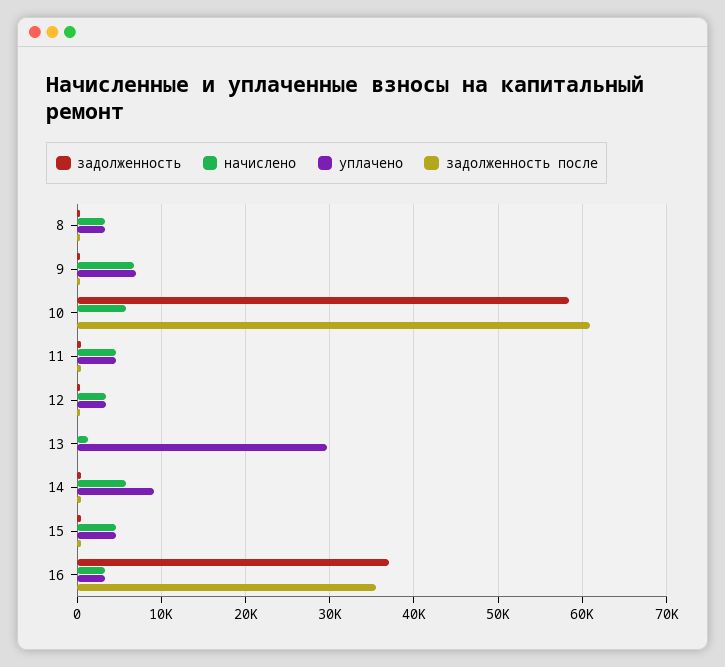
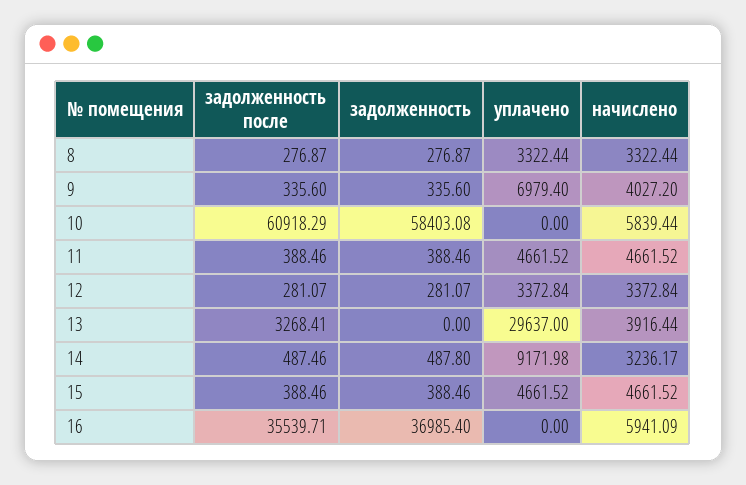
начислено, 9: 7000 -> 4027.2
начислено, 13: 1000 -> 3916.44
задолженность после, 13: 0 -> 3268.41
начислено, 14: 6000 -> 3236.17
начислено, 16: 3000 -> 5941.09
уплачено, 16: 3000 -> 0

